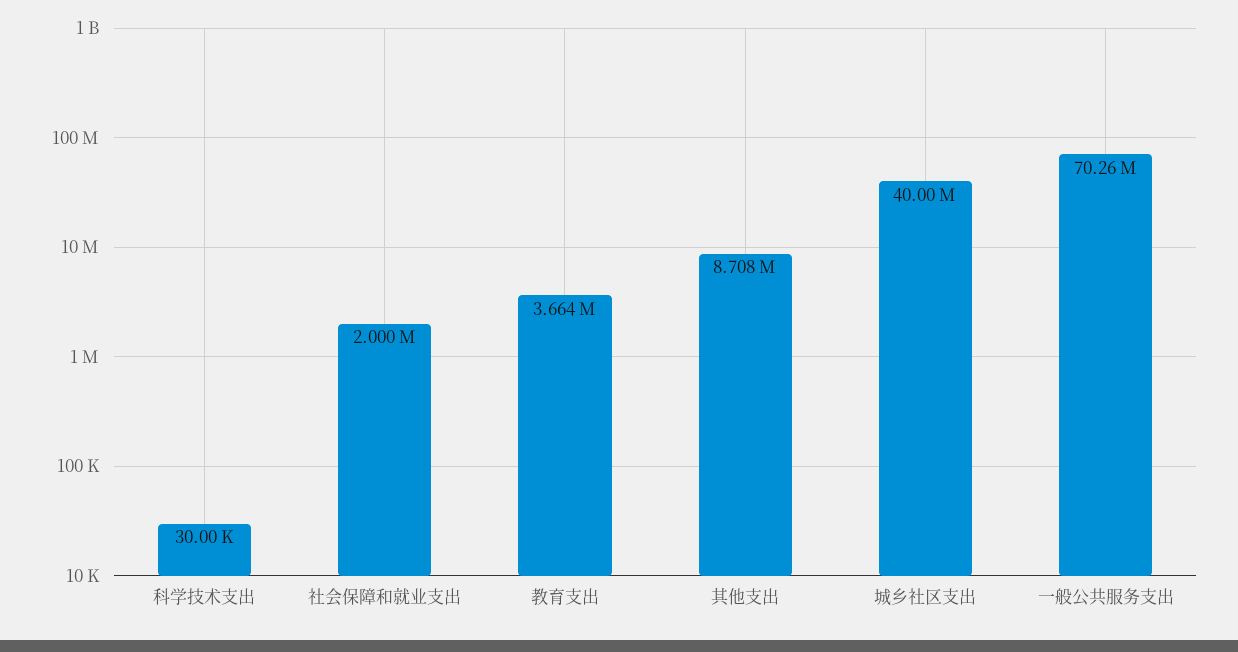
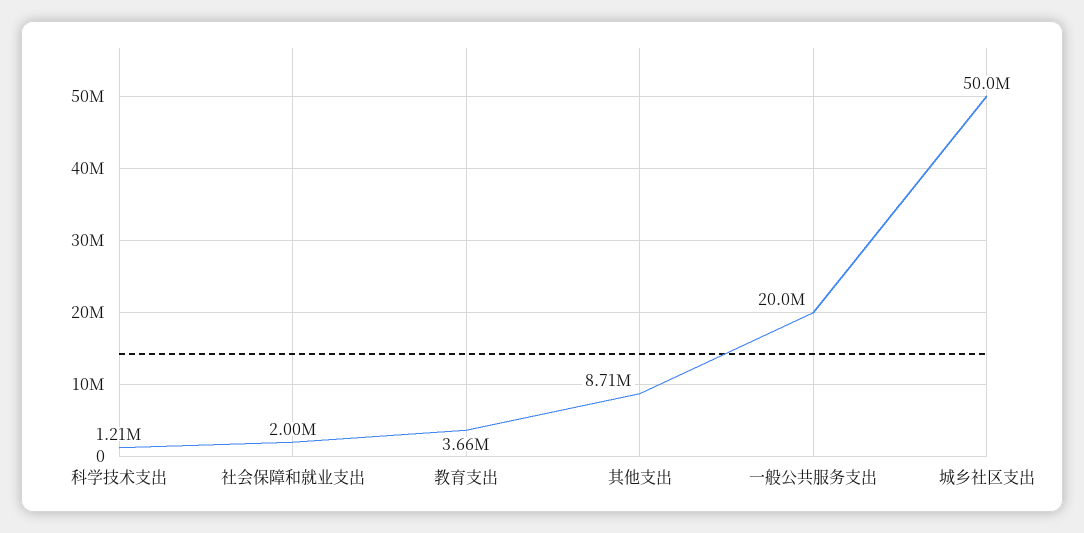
科学技术支出: 30000 -> 1210000
城乡社区支出: 40000000 -> 50000000
一般公共服务支出: 70260000 -> 20000000

